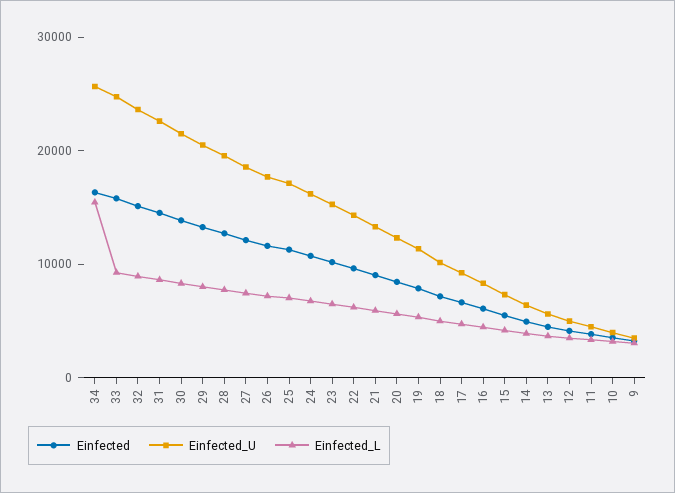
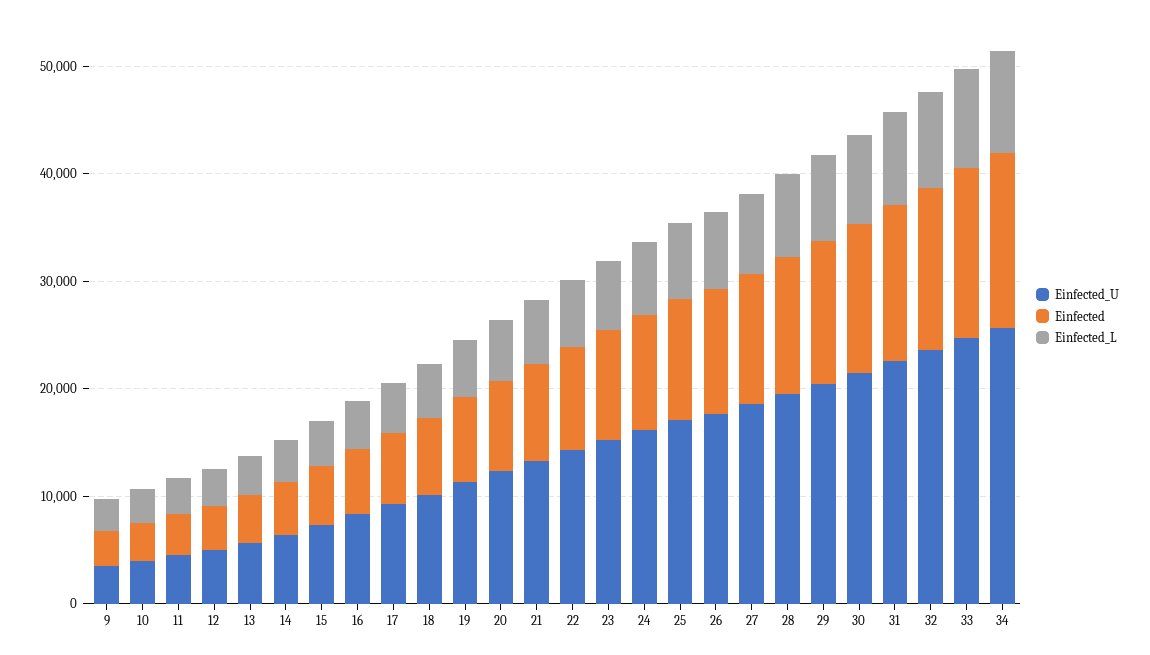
Einfected_L, 34: 16000 -> 10000

